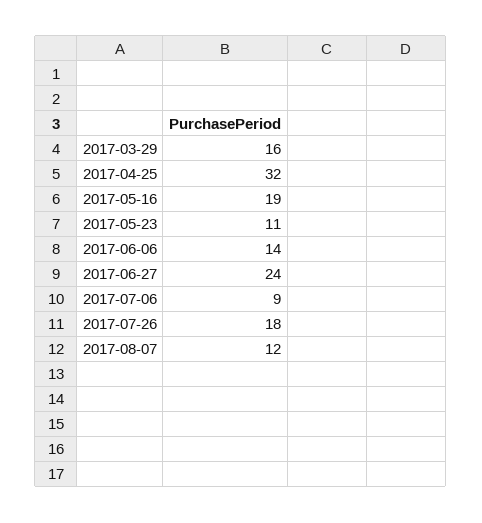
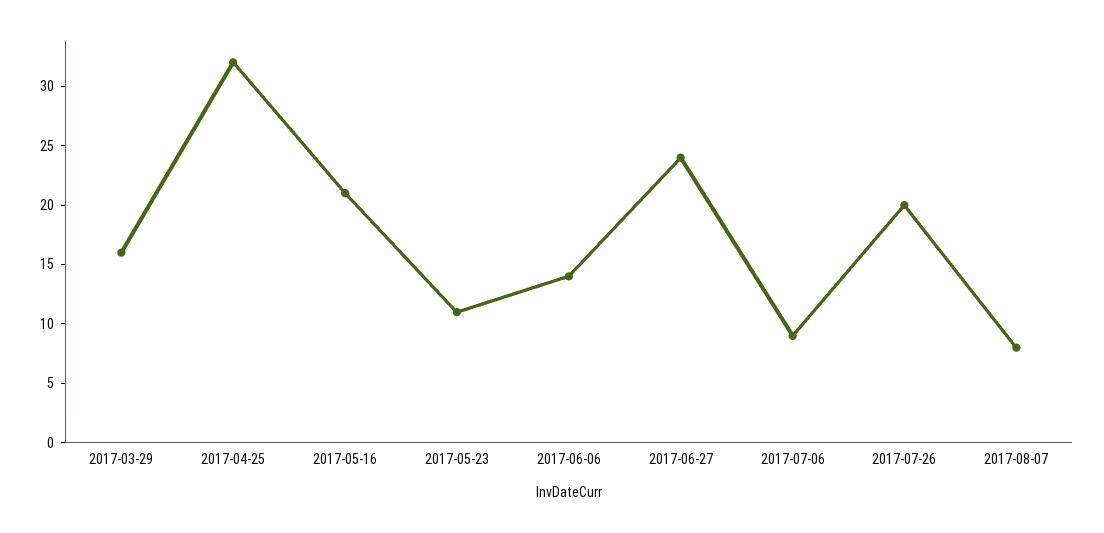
2017-05-16: 19 -> 21
2017-07-26: 18 -> 20
2017-08-07: 12 -> 8

